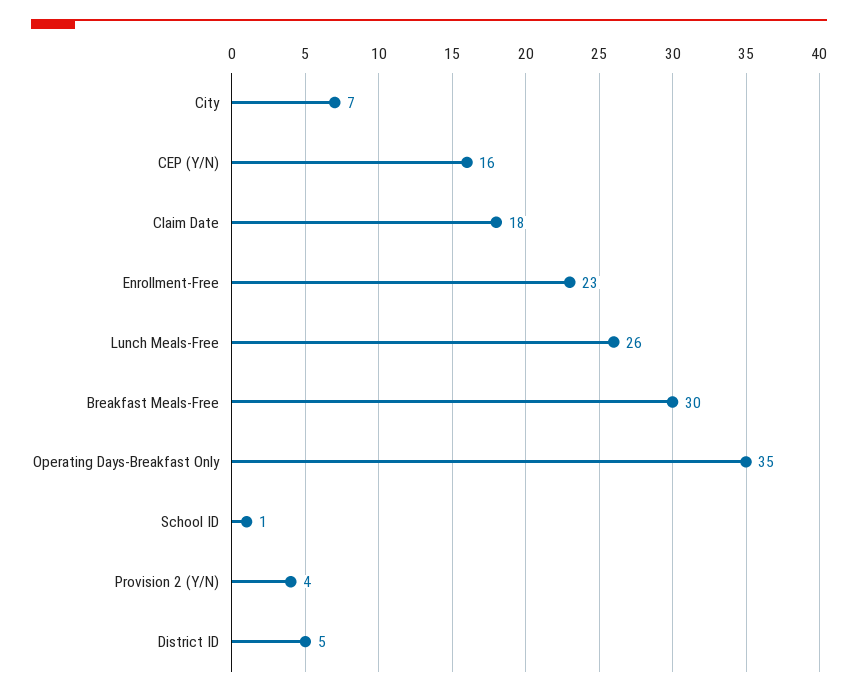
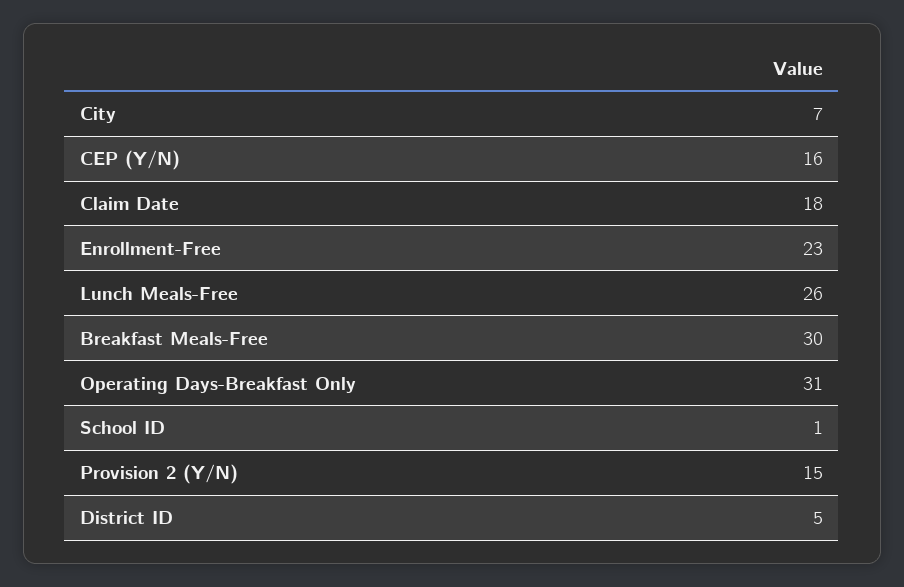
Operating Days-Breakfast Only: 35 -> 31
Provision 2 (Y/N): 4 -> 15

